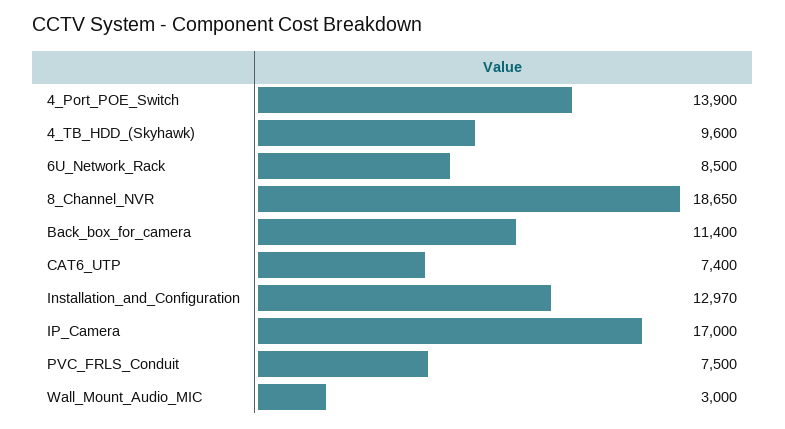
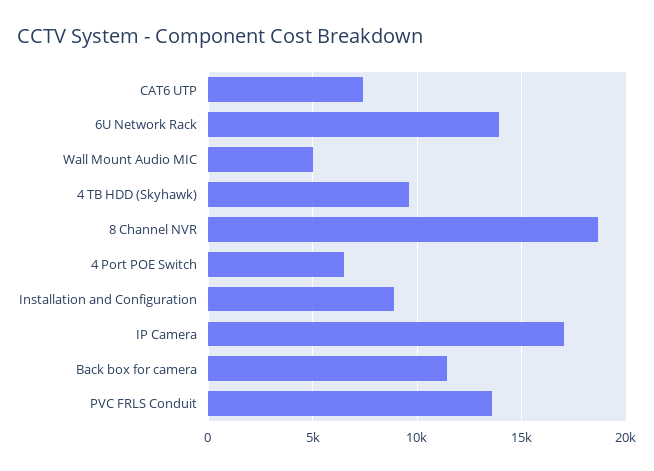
4_Port_POE_Switch: 13900 -> 6500
6U_Network_Rack: 8500 -> 14000
Installation_and_Configuration: 12970 -> 9000
PVC_FRLS_Conduit: 7500 -> 13500
Wall_Mount_Audio_MIC: 3000 -> 5000

